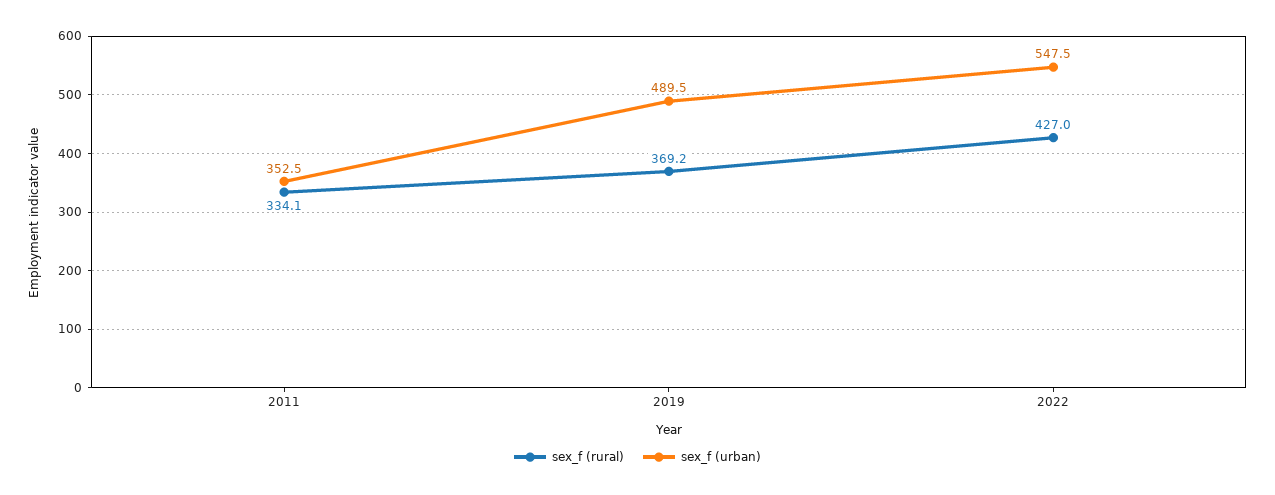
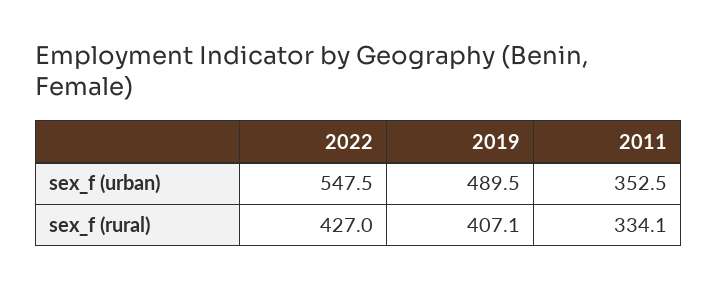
sex_f (rural), 2019: 369.2 -> 407.1

